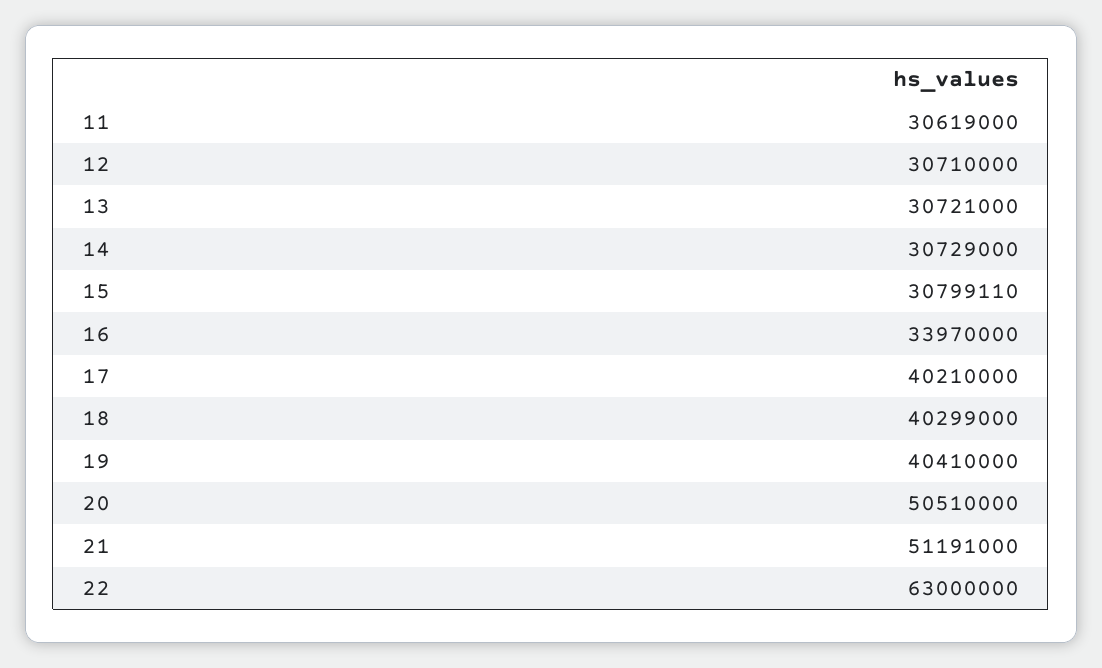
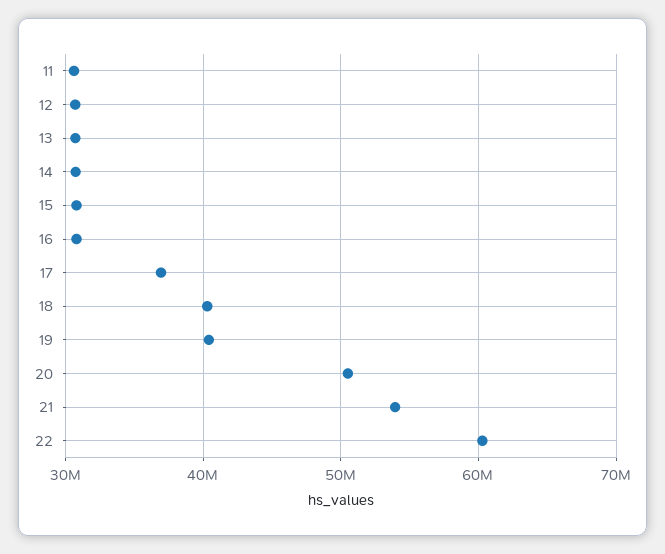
16: 33970000 -> 31000000
17: 40210000 -> 37000000
21: 51191000 -> 54000000
22: 63000000 -> 60000000

